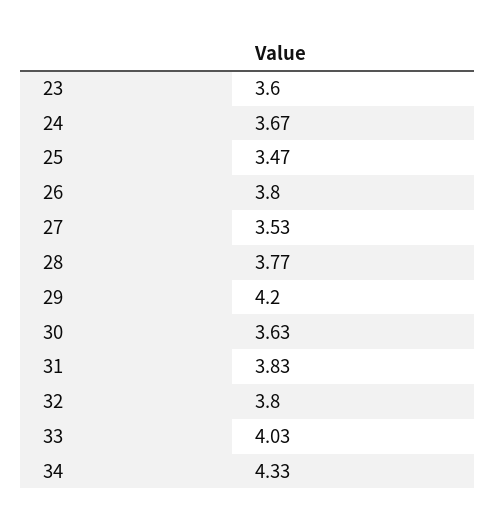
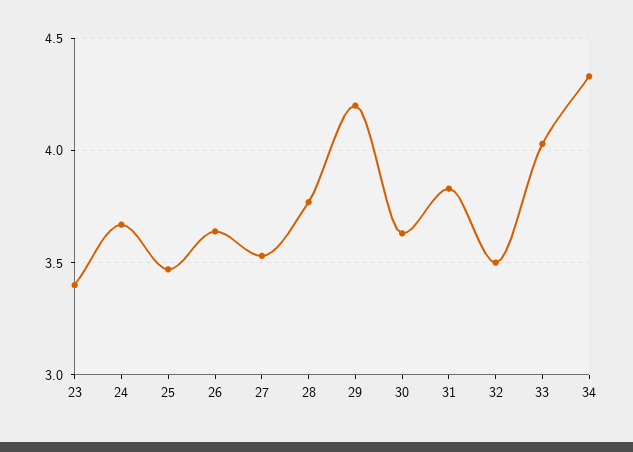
23: 3.6 -> 3.4
26: 3.8 -> 3.65
32: 3.8 -> 3.5

